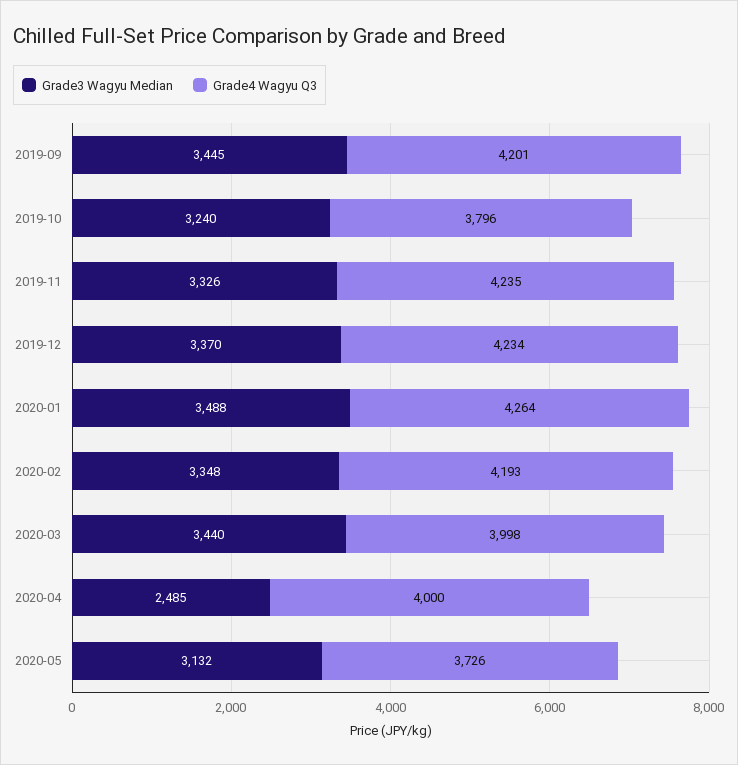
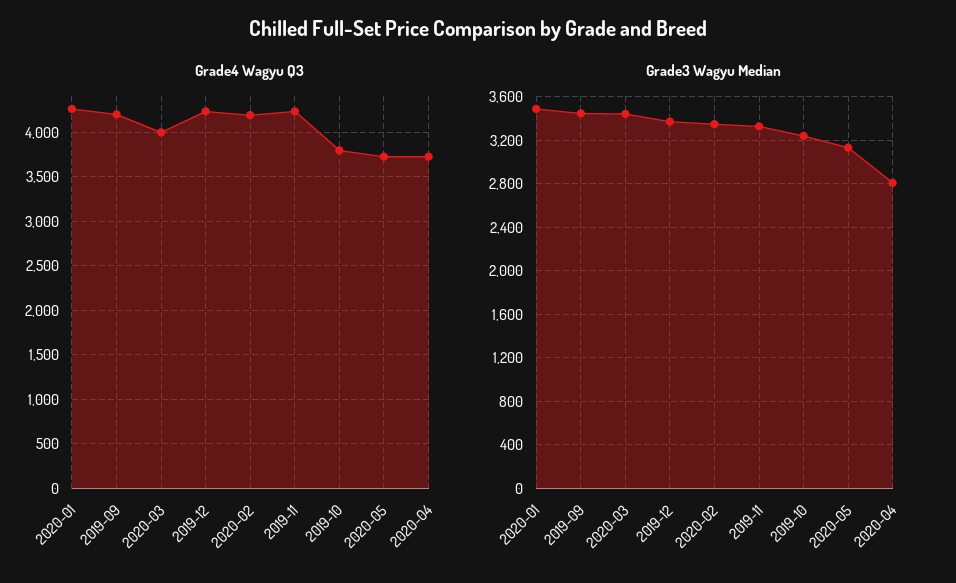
Grade3 Wagyu Median, 2020-04: 2485 -> 2800
Grade4 Wagyu Q3, 2020-04: 4000 -> 3700

